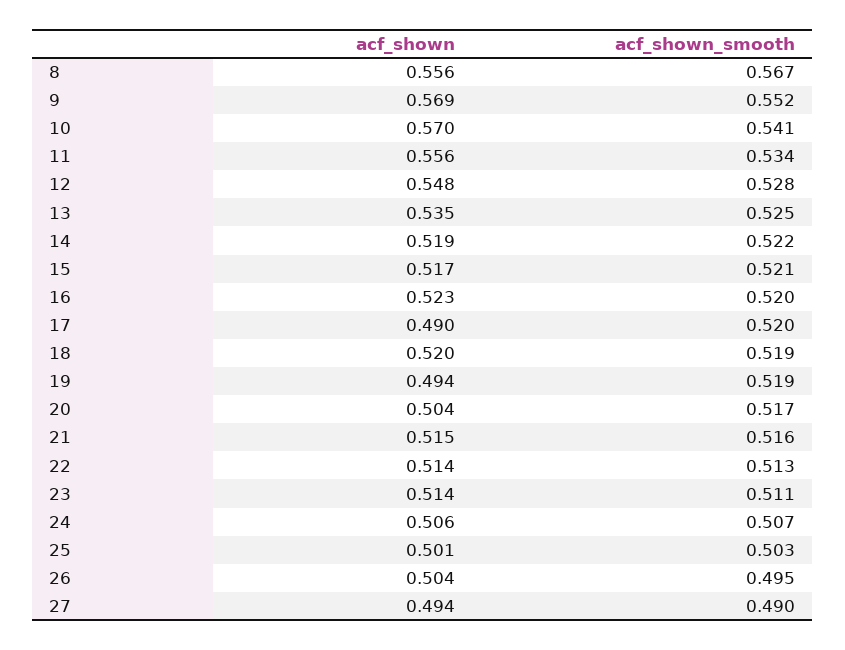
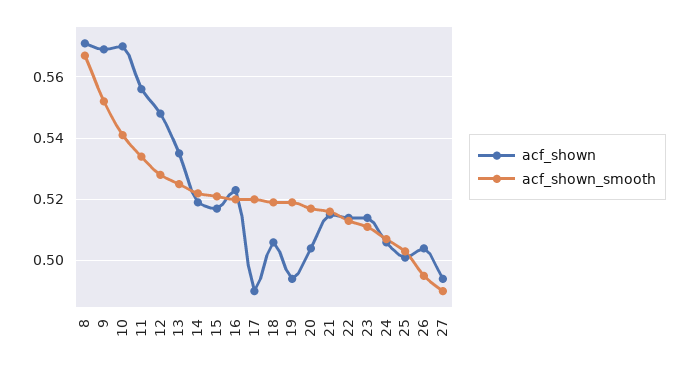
acf_shown, 8: 0.556 -> 0.57
acf_shown, 18: 0.52 -> 0.505

